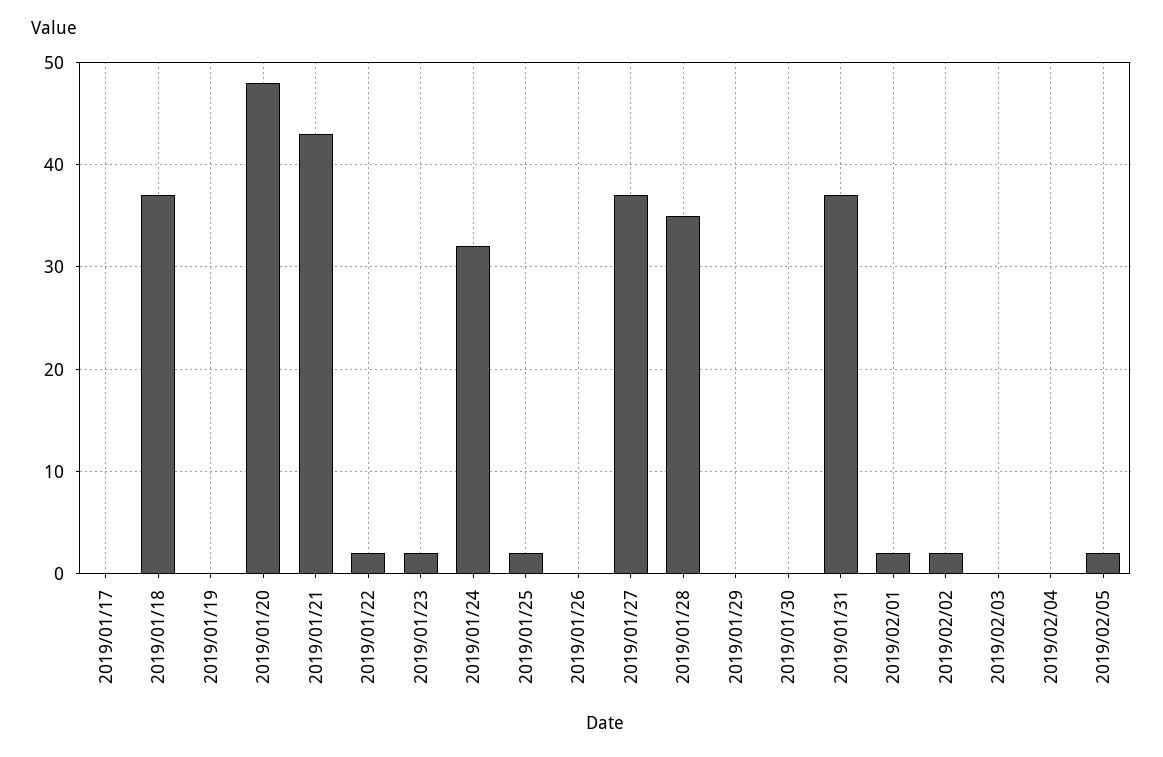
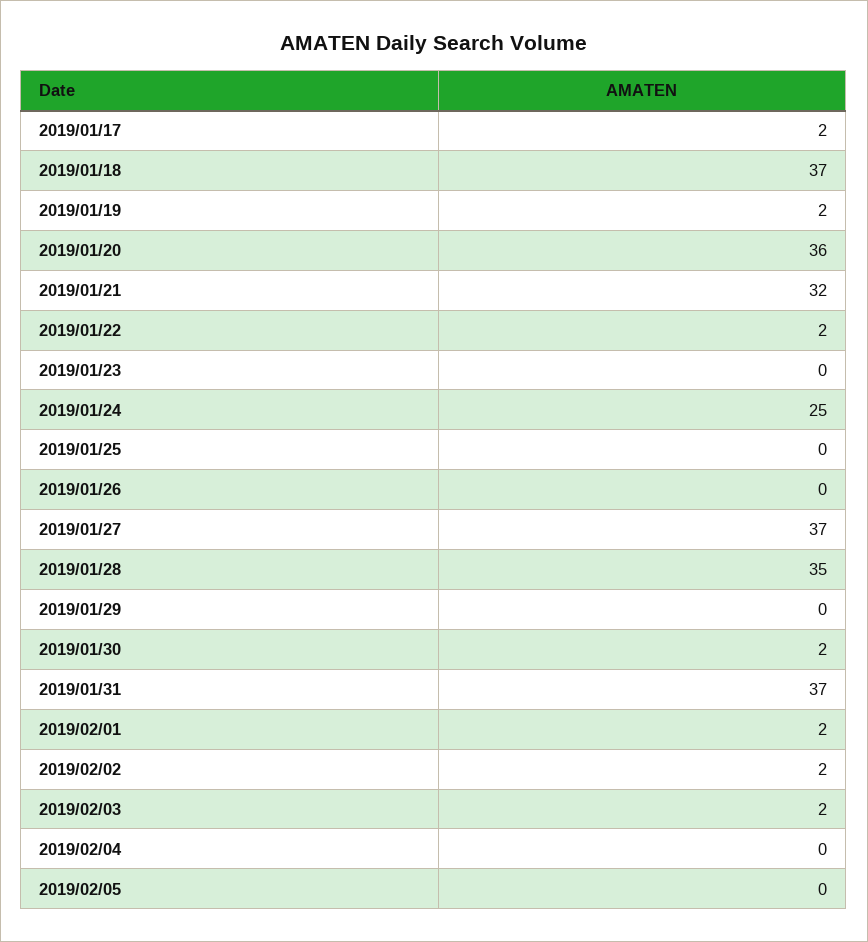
2019/01/17: 0 -> 2
2019/01/19: 0 -> 2
2019/01/20: 48 -> 36
2019/01/21: 43 -> 32
2019/01/23: 2 -> 0
2019/01/24: 32 -> 25
2019/01/25: 2 -> 0
2019/01/30: 0 -> 2
2019/02/03: 0 -> 2
2019/02/05: 2 -> 0

